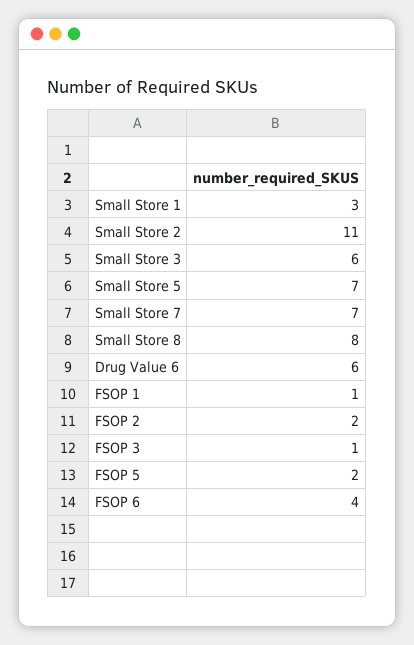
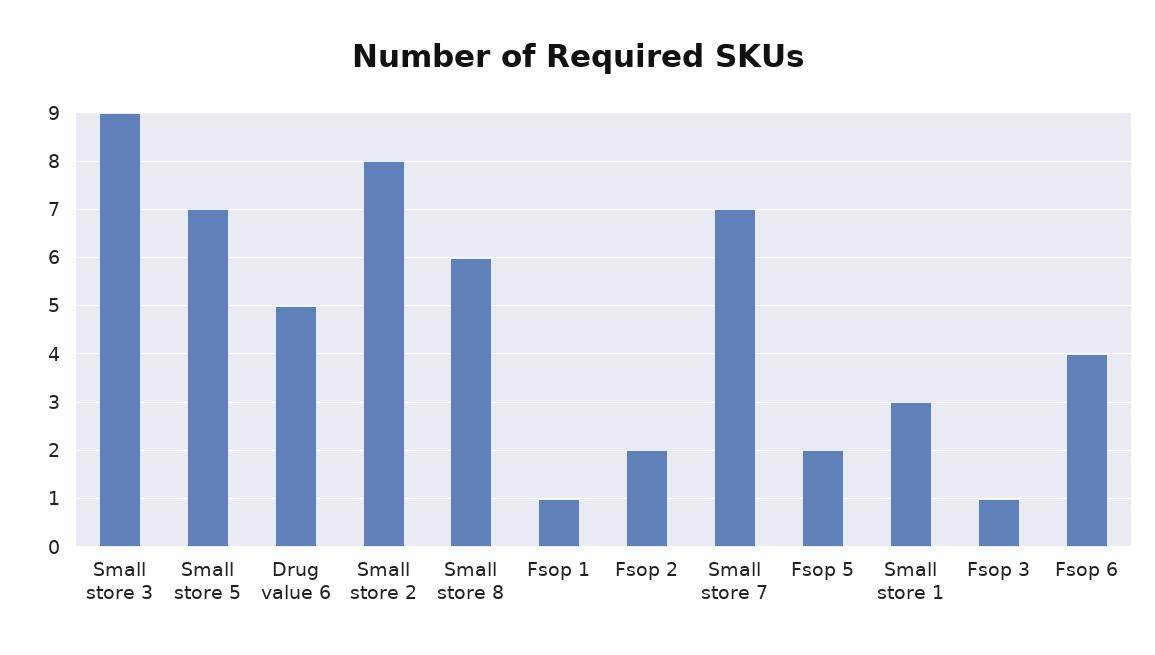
Small Store 2: 11 -> 8
Small Store 3: 6 -> 9
Small Store 8: 8 -> 6
Drug Value 6: 6 -> 5

